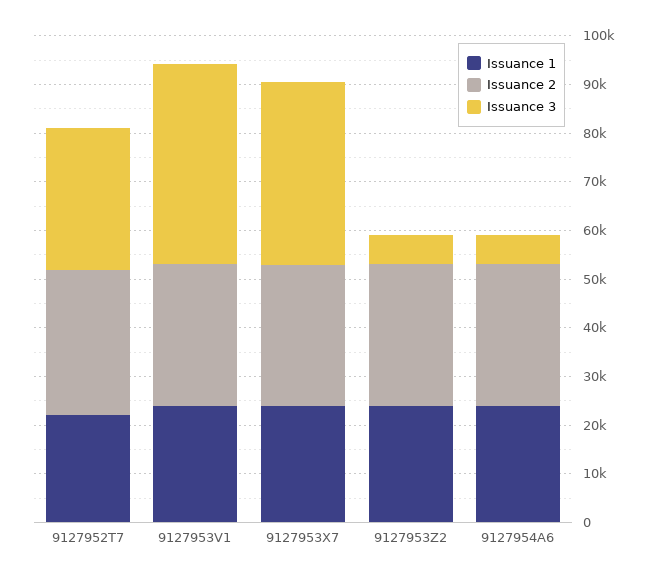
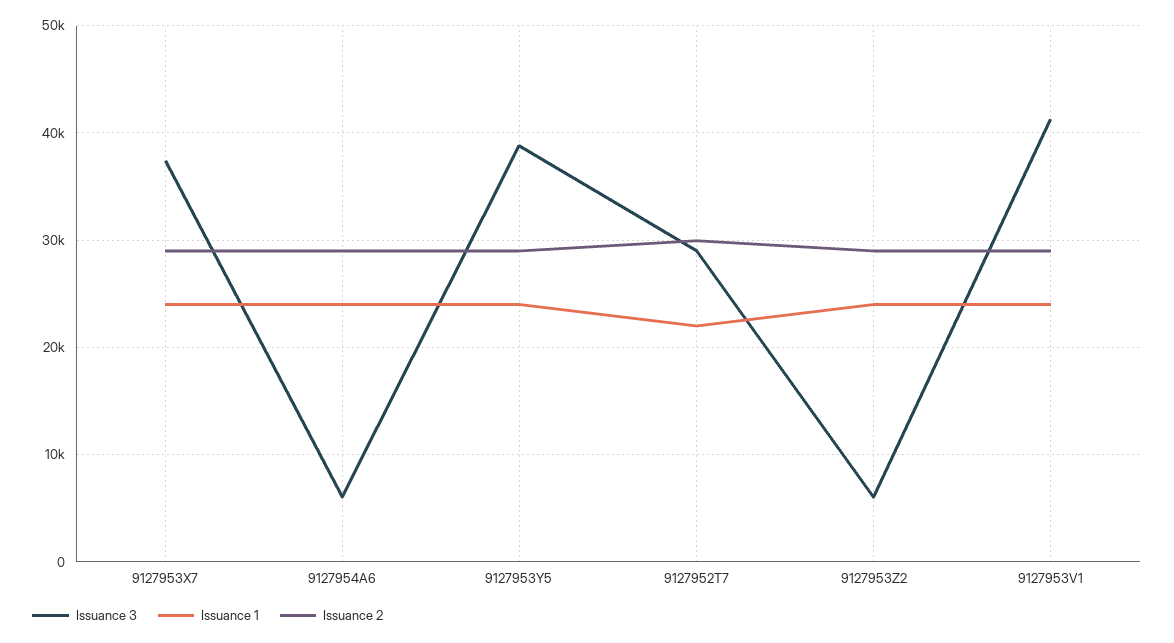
Issuance 3, 9127953Y5: none -> 39000
Issuance 1, 9127953Y5: none -> 24000
Issuance 2, 9127953Y5: none -> 29000

